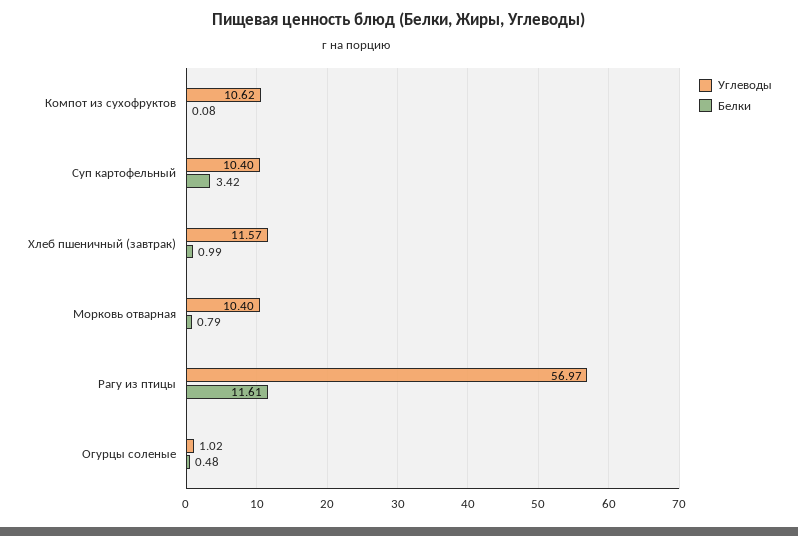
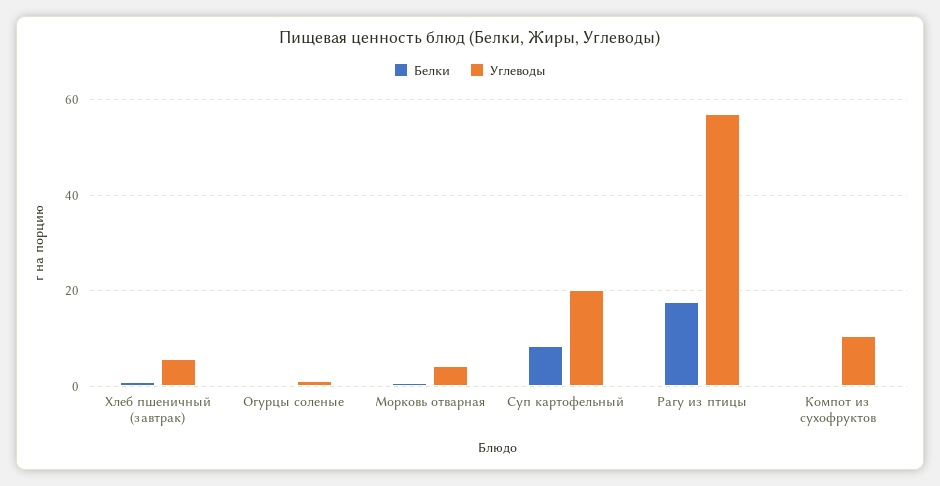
Углеводы, Суп картофельный: 10.4 -> 20
Белки, Суп картофельный: 3.42 -> 8
Углеводы, Хлеб пшеничный (завтрак): 11.57 -> 6
Углеводы, Морковь отварная: 10.4 -> 4
Белки, Рагу из птицы: 11.61 -> 18

